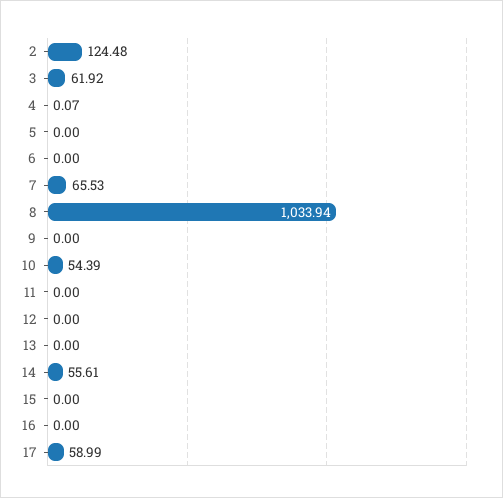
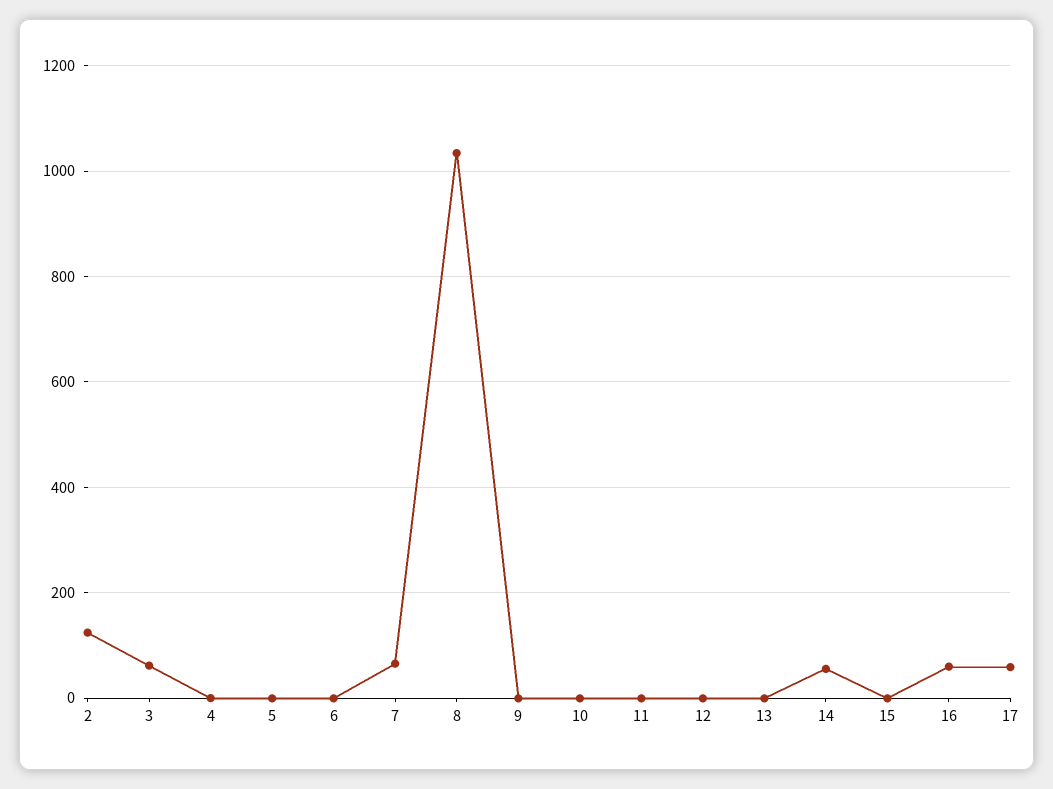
10: 54.39 -> 0
16: 0 -> 60

